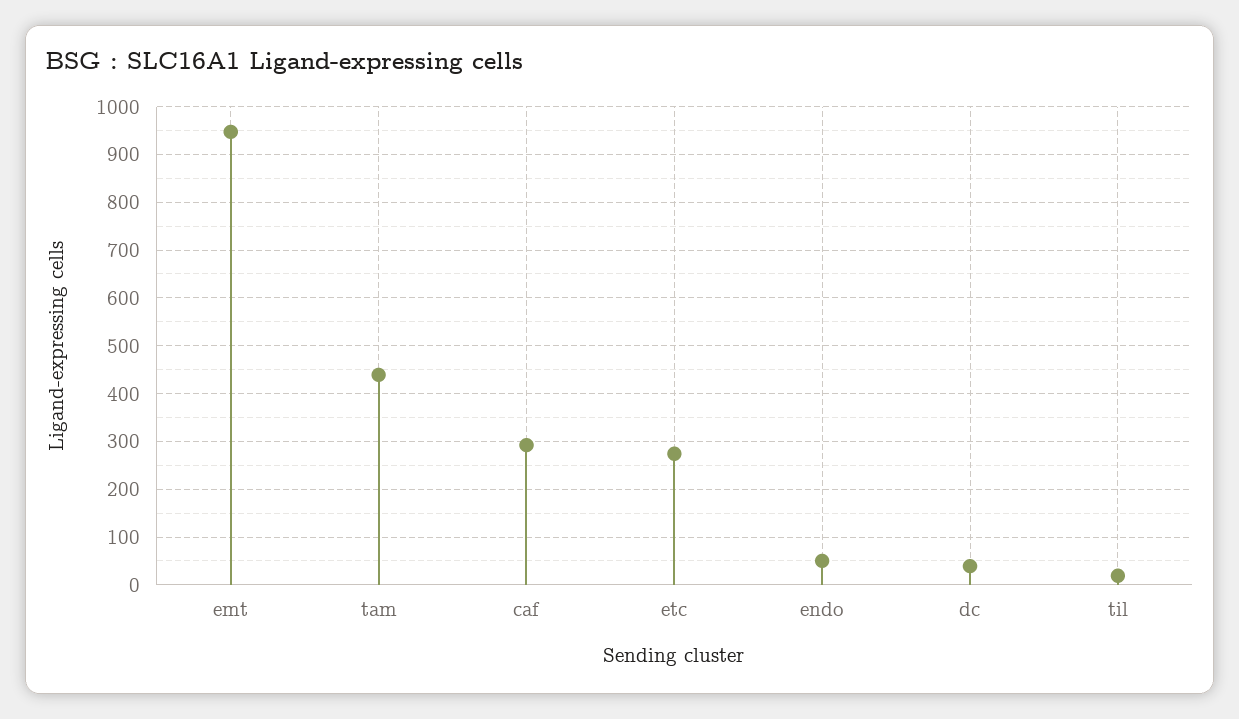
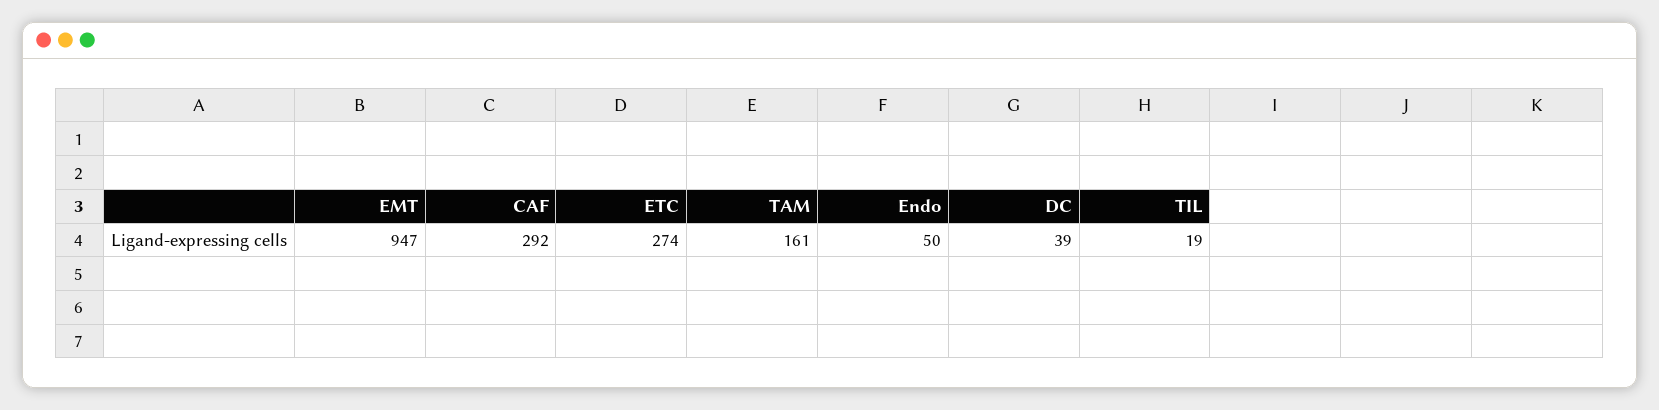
tam: 440 -> 161

